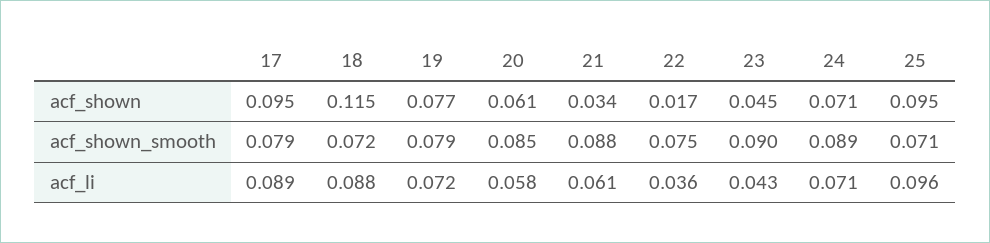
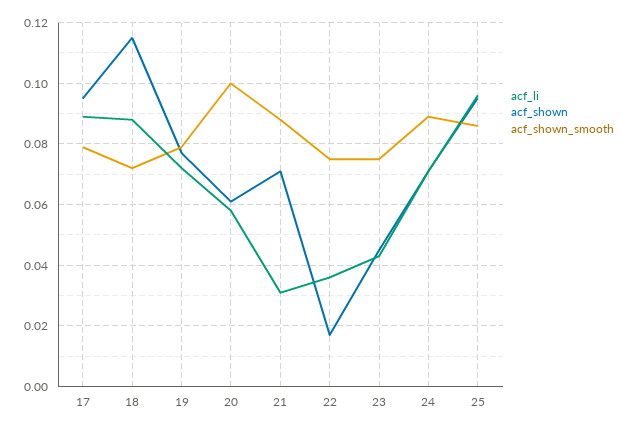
acf_shown, 21: 0.034 -> 0.07
acf_shown_smooth, 20: 0.085 -> 0.1
acf_shown_smooth, 23: 0.09 -> 0.075
acf_shown_smooth, 25: 0.071 -> 0.085
acf_li, 21: 0.061 -> 0.03

